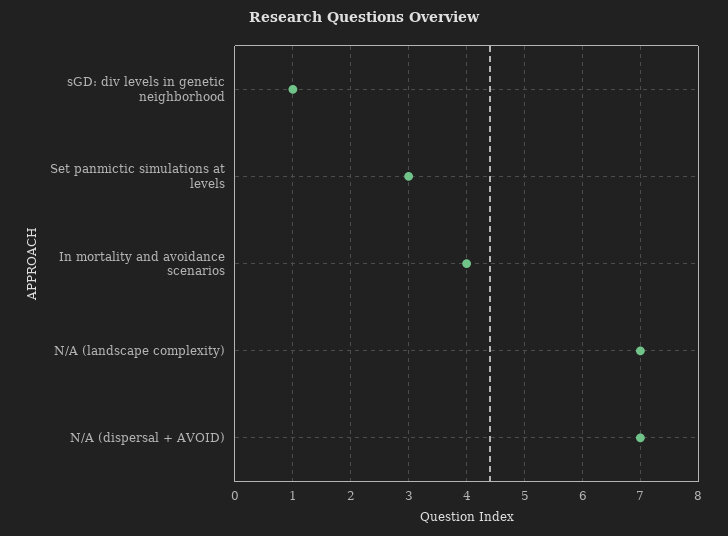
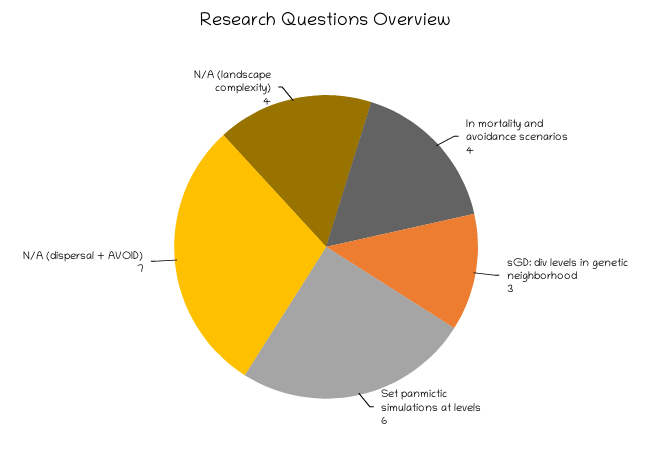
sGD: div levels in genetic neighborhood: 1 -> 3
Set panmictic simulations at levels: 3 -> 6
N/A (landscape complexity): 7 -> 4

